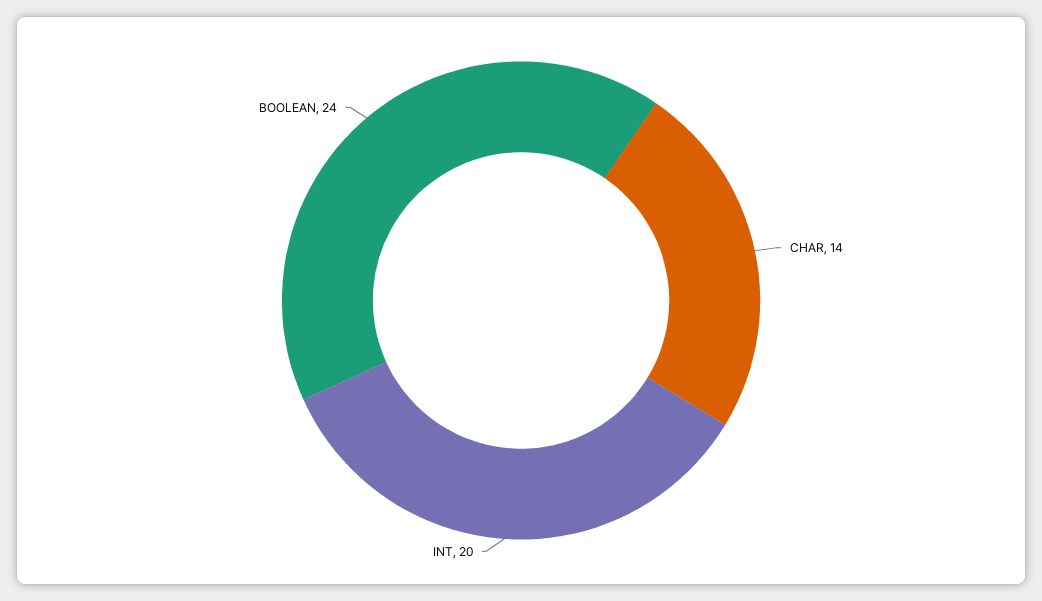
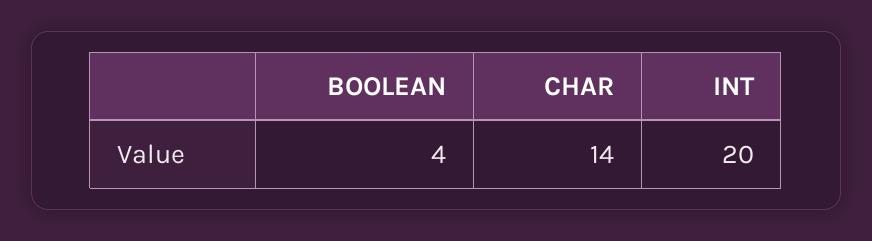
BOOLEAN: 24 -> 4

